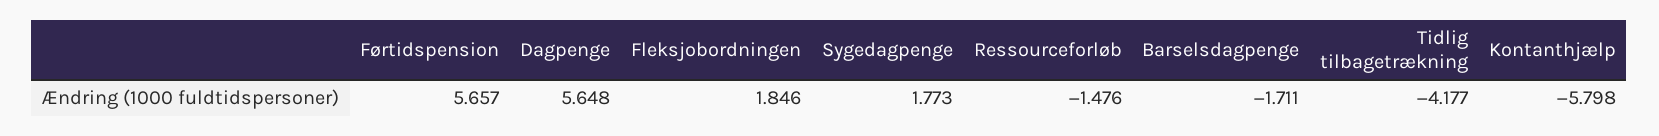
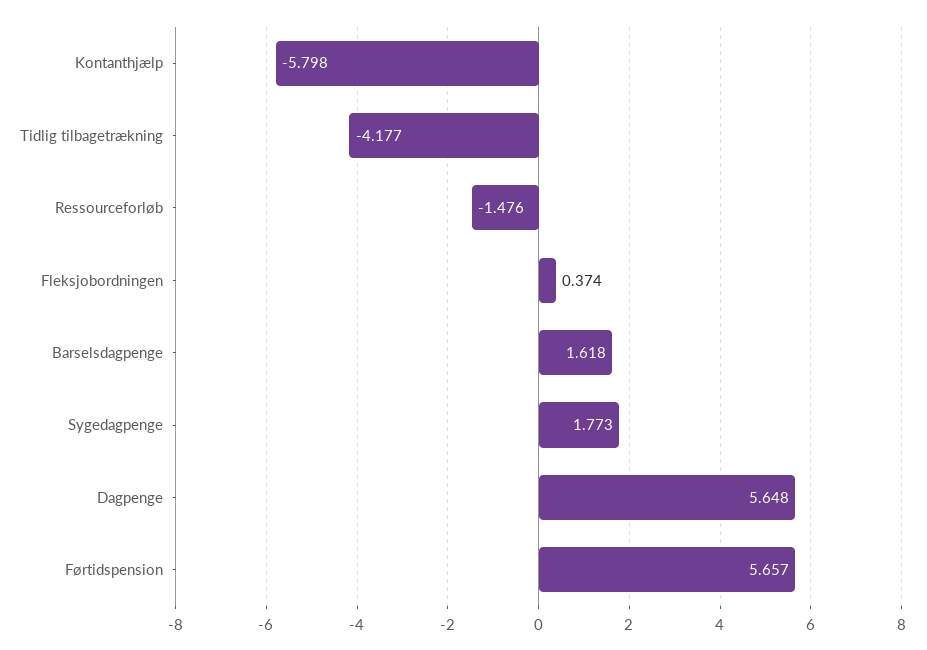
Fleksjobordningen: 1.846 -> 0.374
Barselsdagpenge: -1.711 -> 1.618

